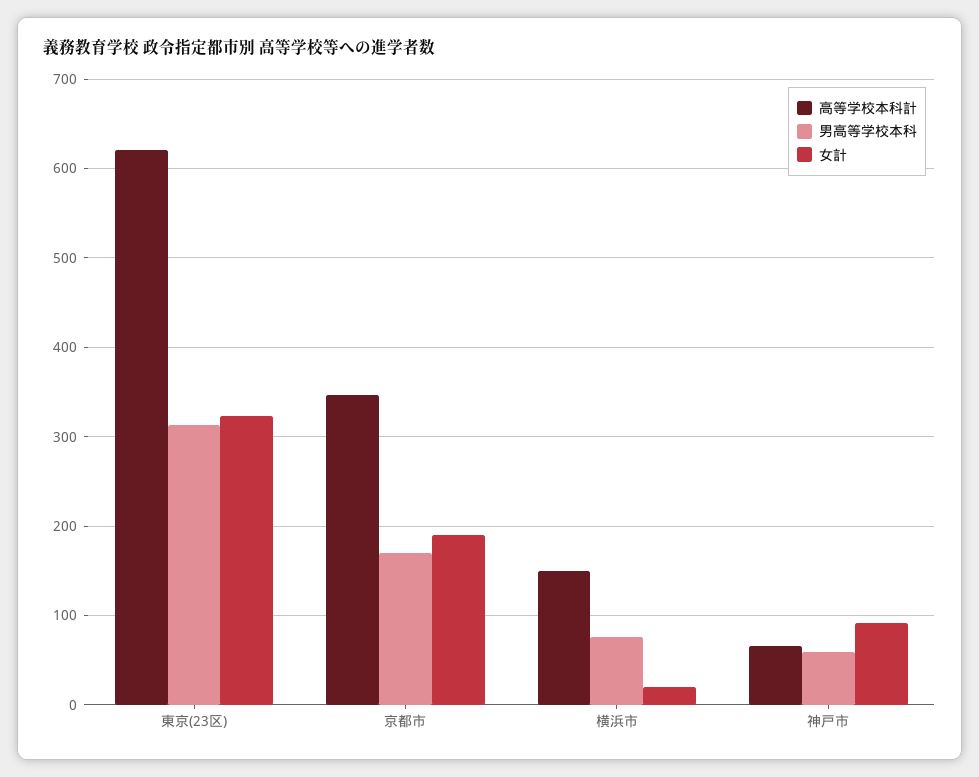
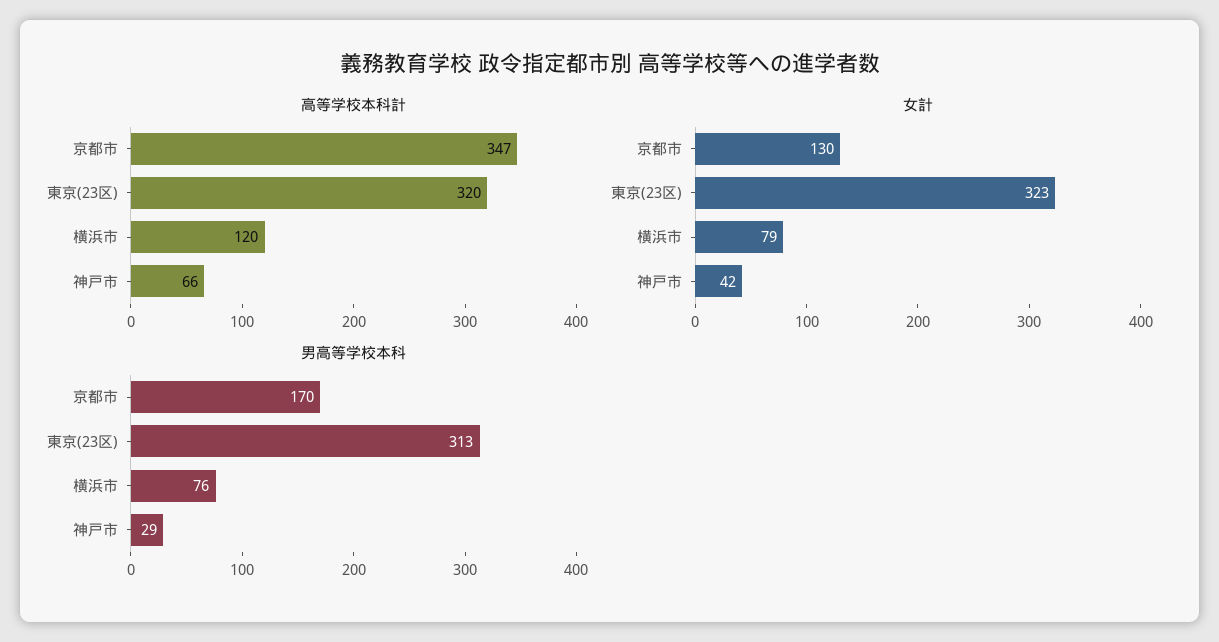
高等学校本科計, 東京(23区): 620 -> 320
女計, 京都市: 190 -> 130
高等学校本科計, 横浜市: 150 -> 120
女計, 横浜市: 20 -> 79
男高等学校本科, 神戸市: 60 -> 29
女計, 神戸市: 90 -> 42

